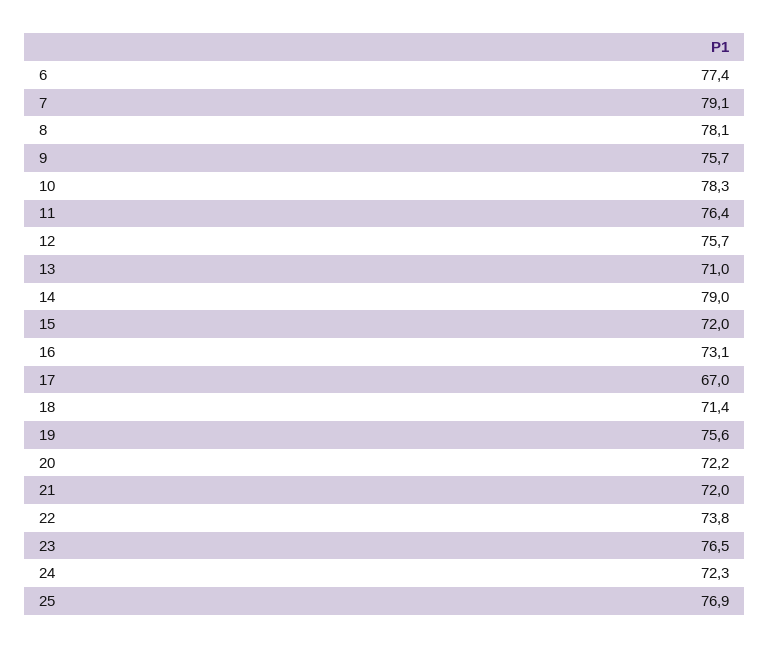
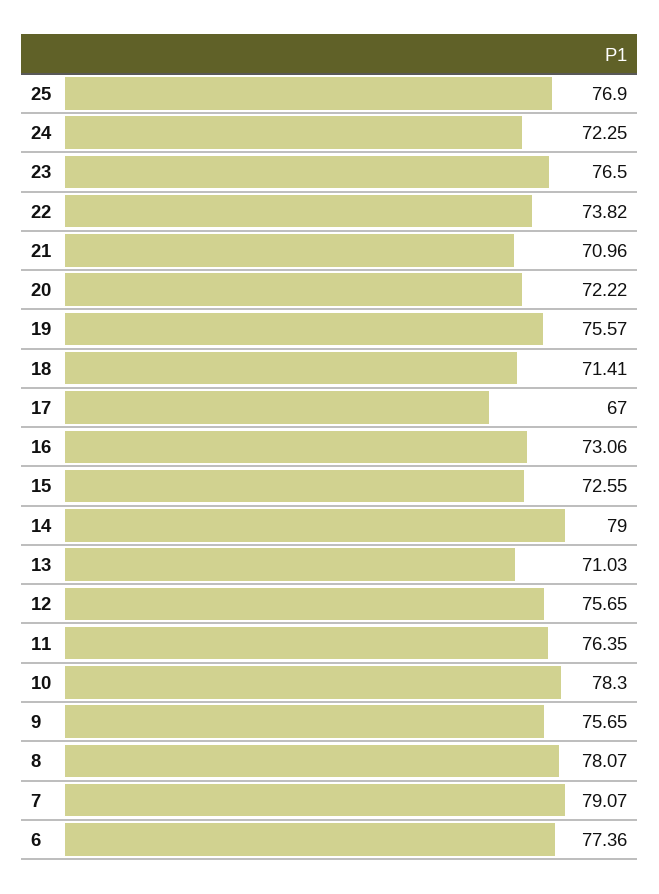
15: 72 -> 72.55
21: 72 -> 70.96

